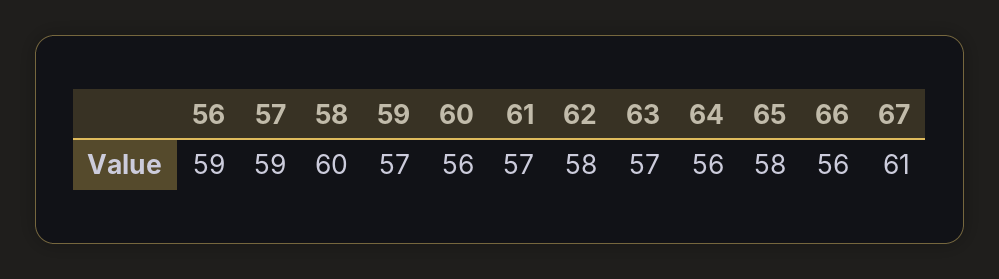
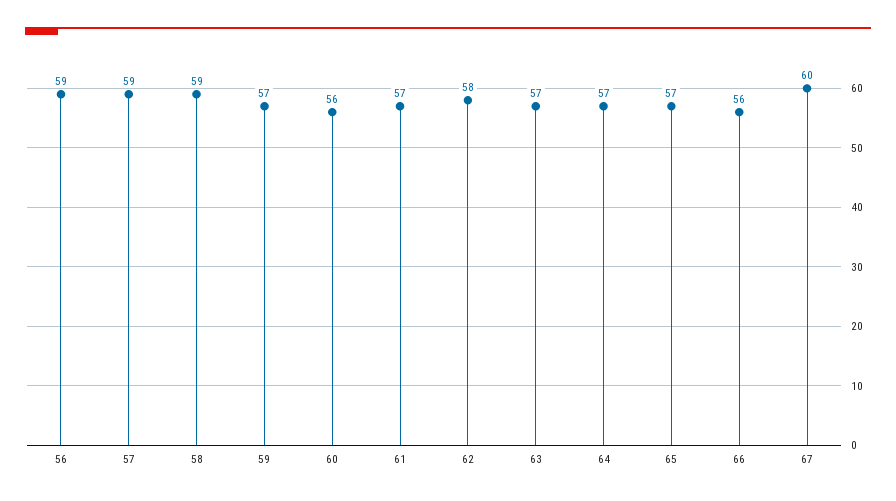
58: 60 -> 59
64: 56 -> 57
65: 58 -> 57
67: 61 -> 60

